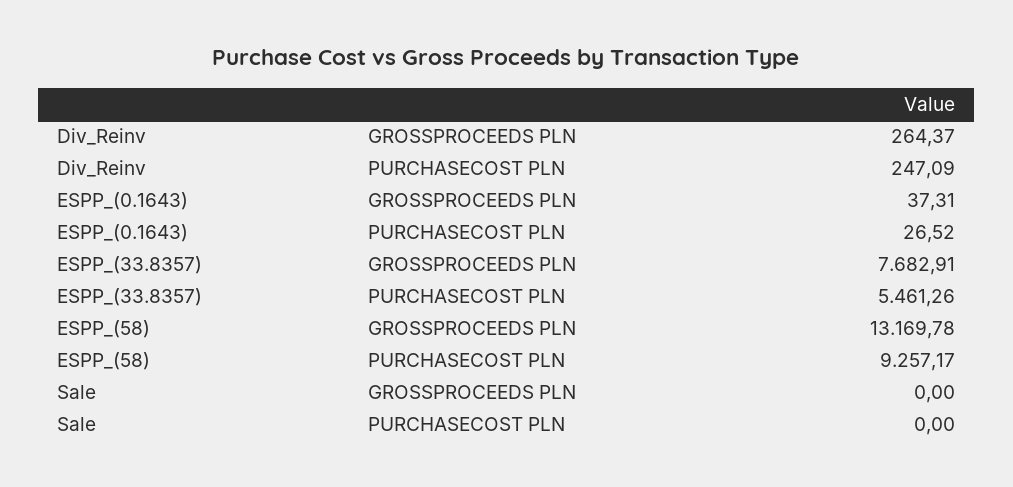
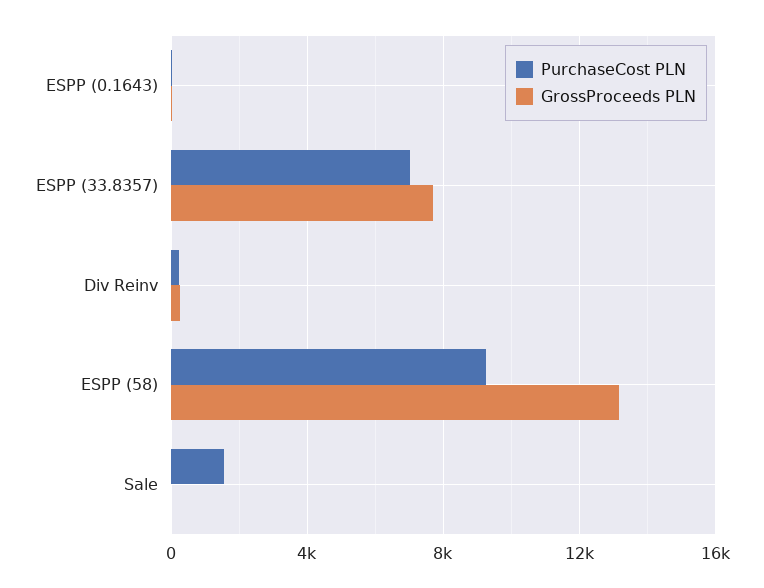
PURCHASECOST PLN, ESPP_(33.8357): 5461.26 -> 7000
PURCHASECOST PLN, Sale: 0 -> 1500

